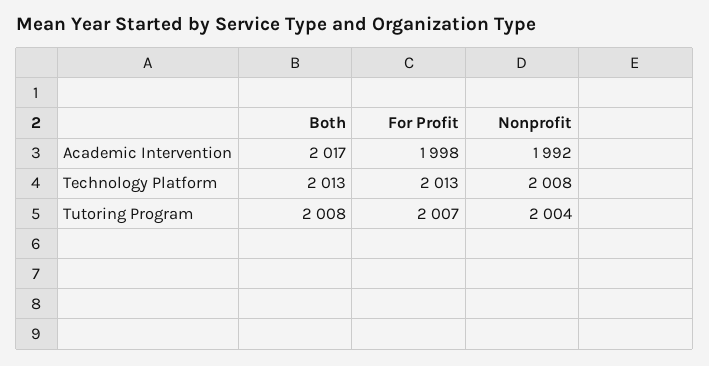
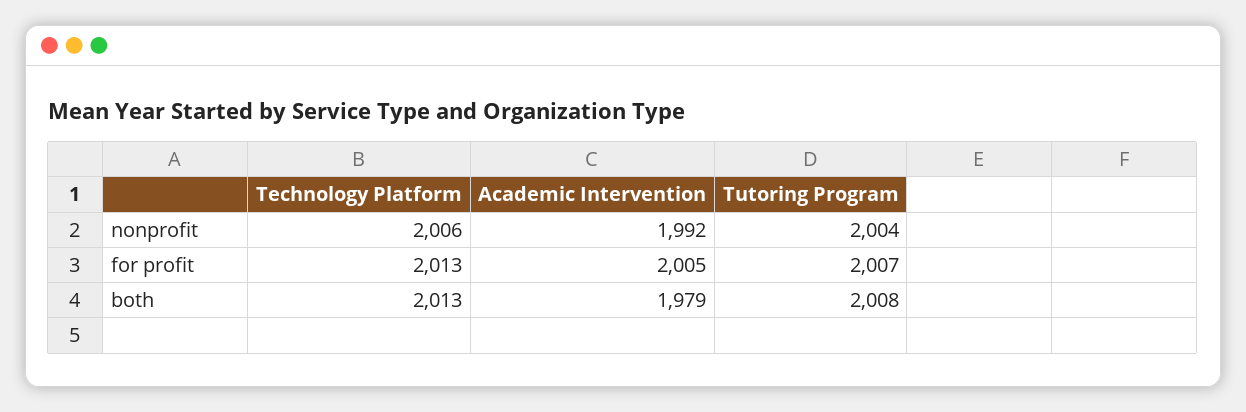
Both, Academic Intervention: 2017 -> 1979
For Profit, Academic Intervention: 1998 -> 2005
Nonprofit, Technology Platform: 2008 -> 2006

